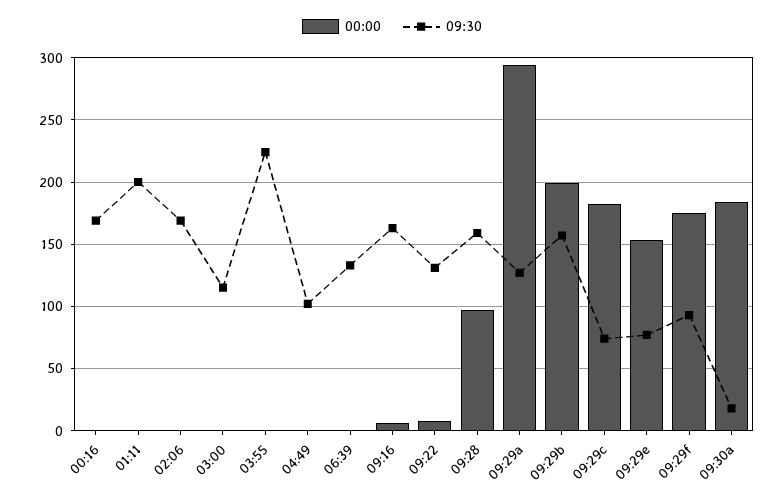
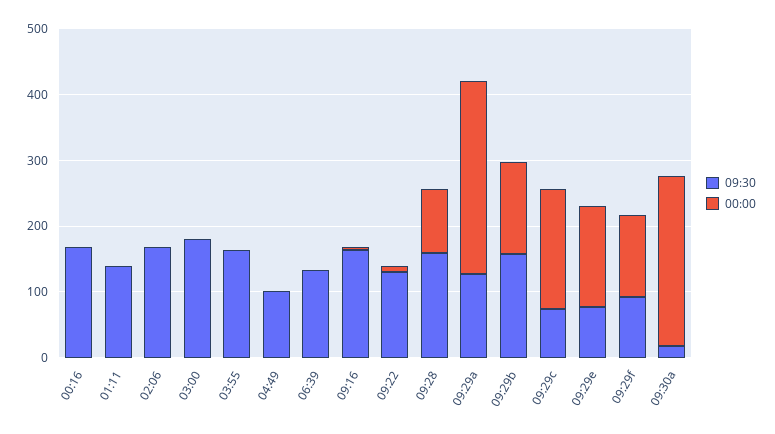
09:30, 01:11: 200 -> 140
09:30, 03:00: 115 -> 180
09:30, 03:55: 225 -> 160
00:00, 09:29b: 200 -> 140
00:00, 09:29f: 175 -> 120
00:00, 09:30a: 185 -> 260

